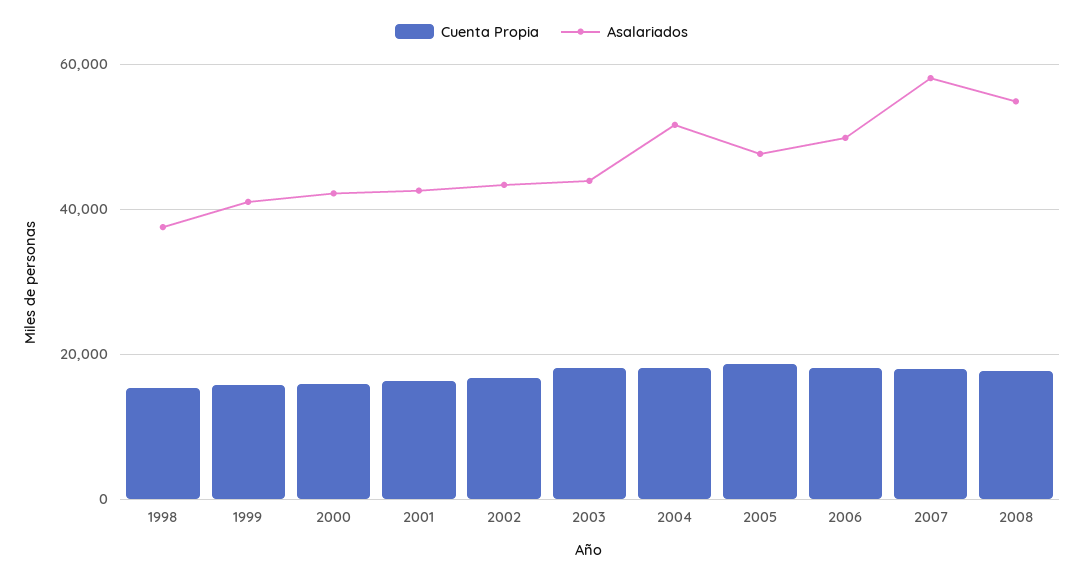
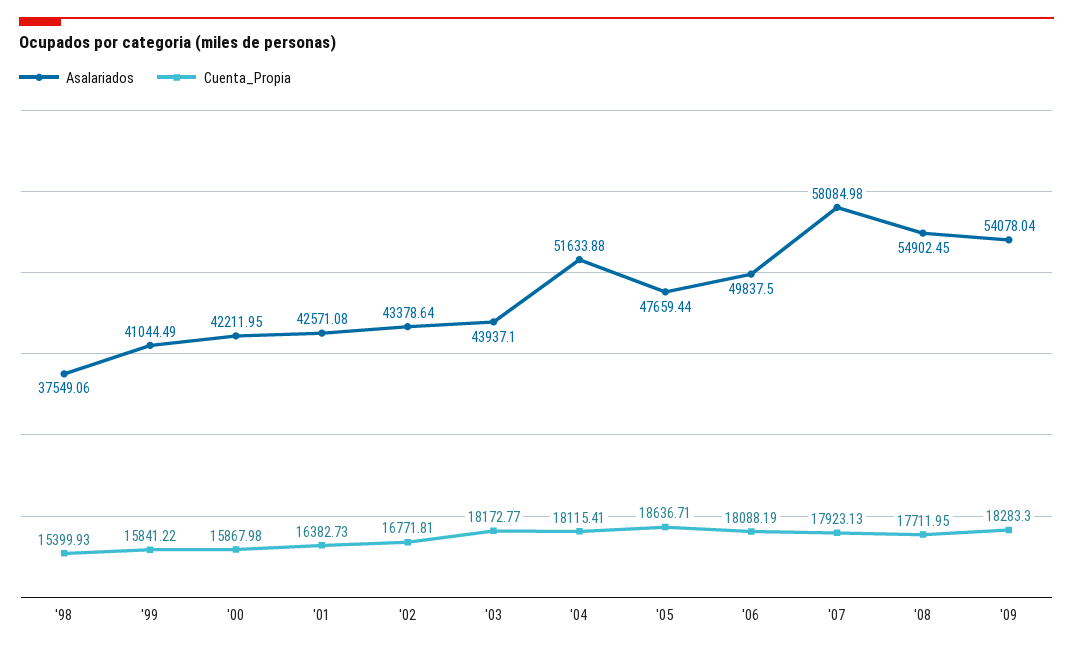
Asalariados, '09: none -> 54078.04
Cuenta Propia, '09: none -> 18283.3

